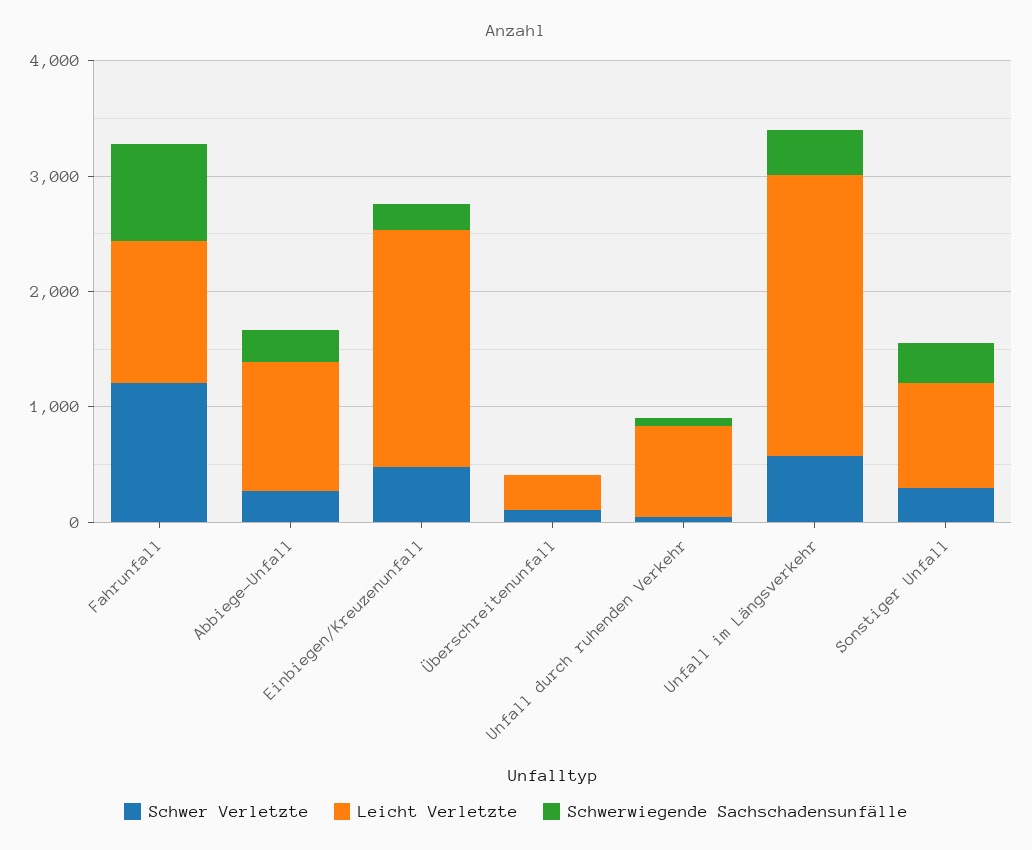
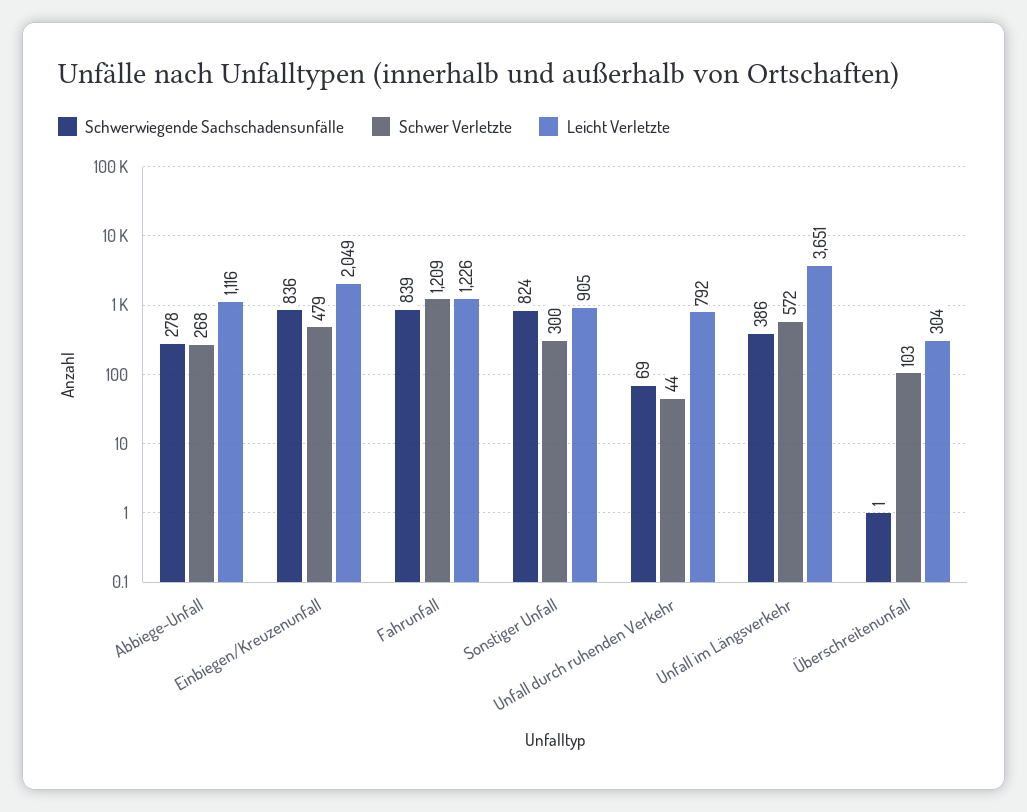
Schwerwiegende Sachschadensunfälle, Einbiegen/Kreuzenunfall: 200 -> 836
Leicht Verletzte, Unfall im Längsverkehr: 2400 -> 3651
Schwerwiegende Sachschadensunfälle, Sonstiger Unfall: 400 -> 824

